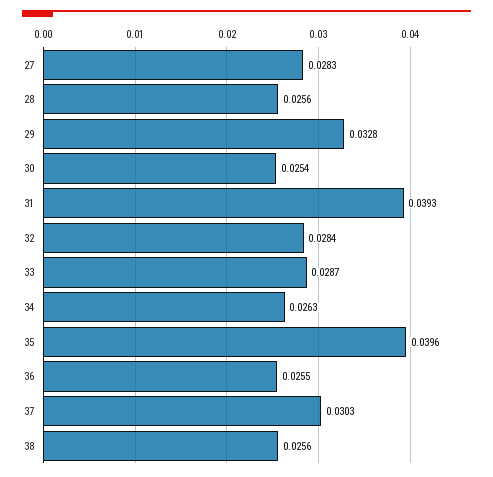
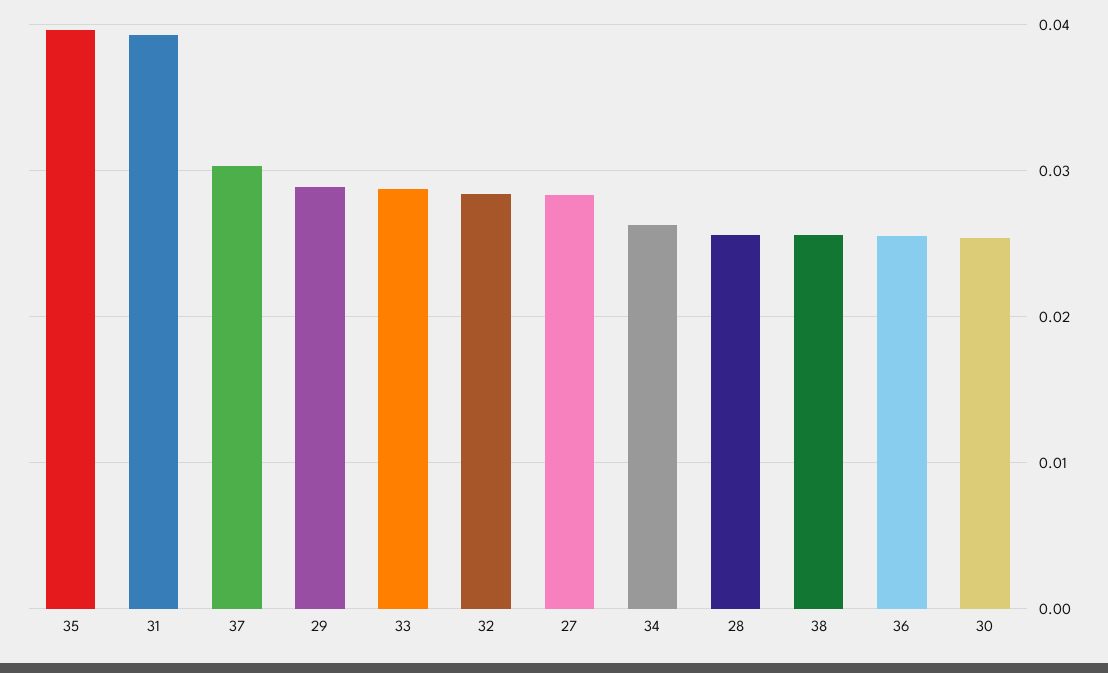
29: 0.0328 -> 0.029

